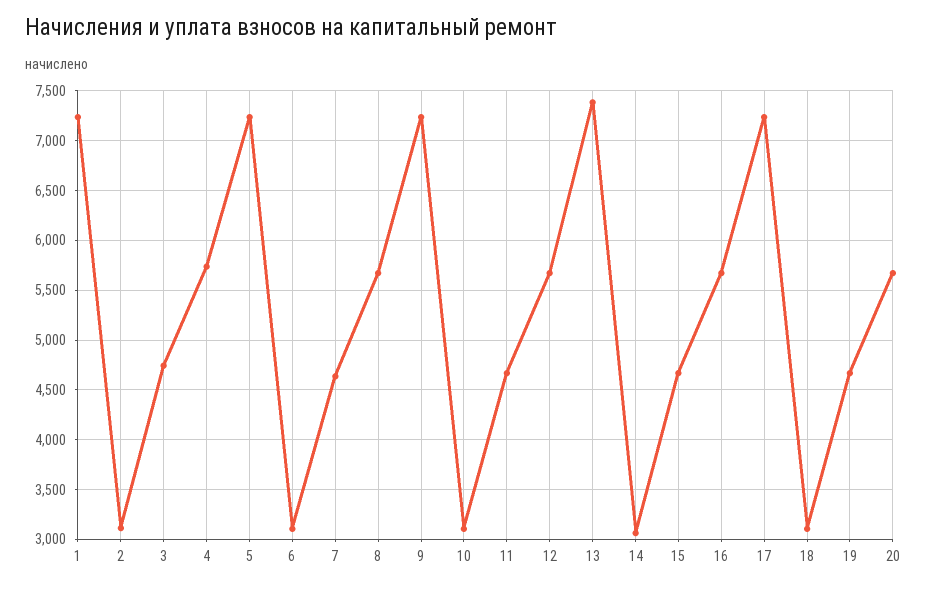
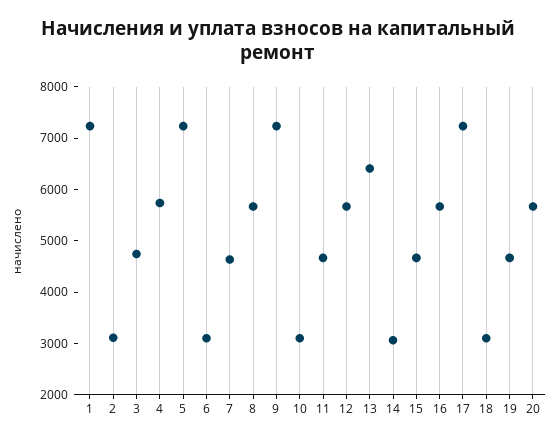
13: 7400 -> 6400

